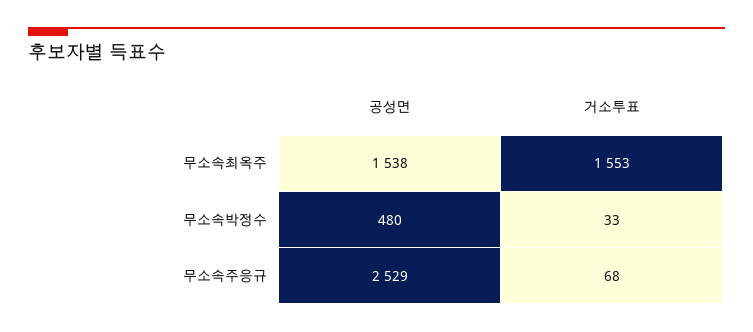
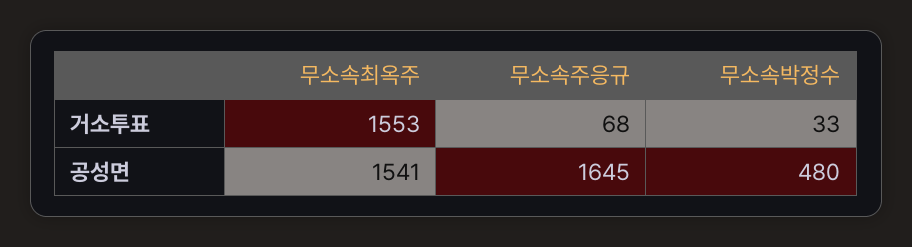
공성면, 무소속최옥주: 1538 -> 1541
공성면, 무소속주응규: 2529 -> 1645

